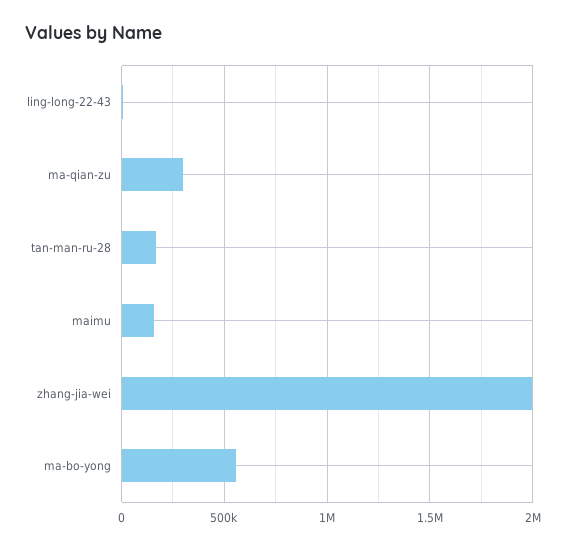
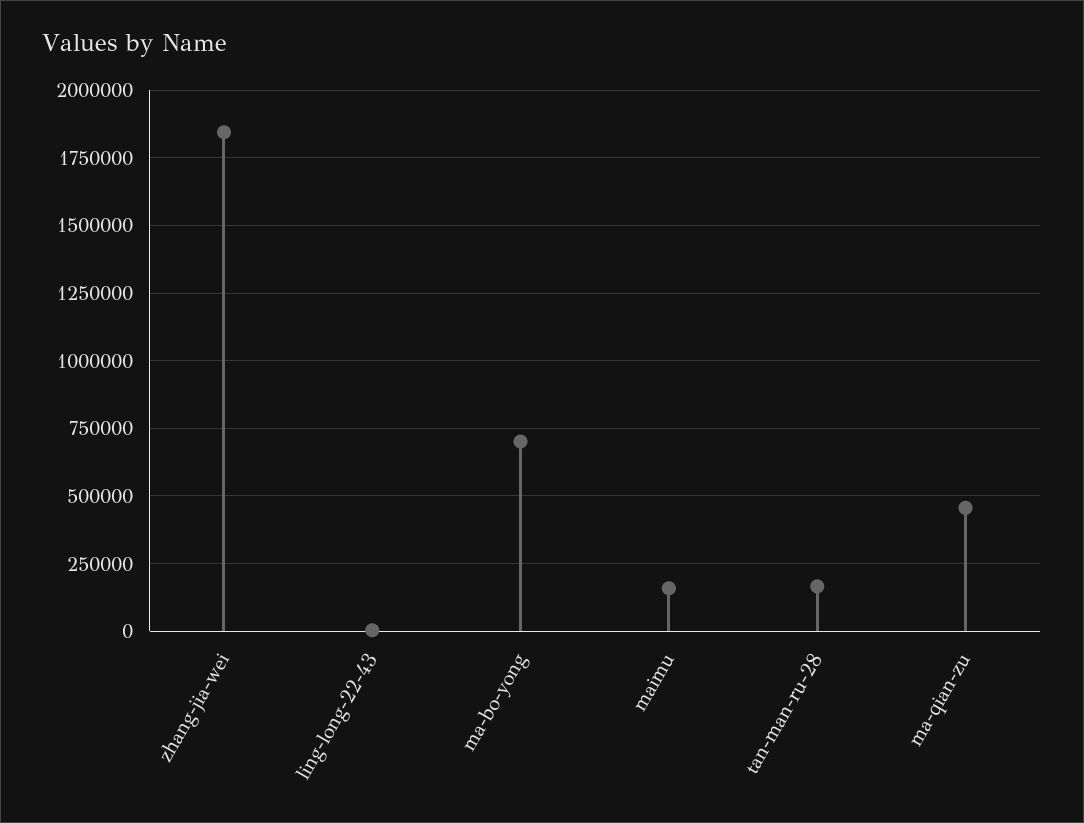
ma-qian-zu: 300000 -> 450000
zhang-jia-wei: 2000000 -> 1850000
ma-bo-yong: 550000 -> 700000

